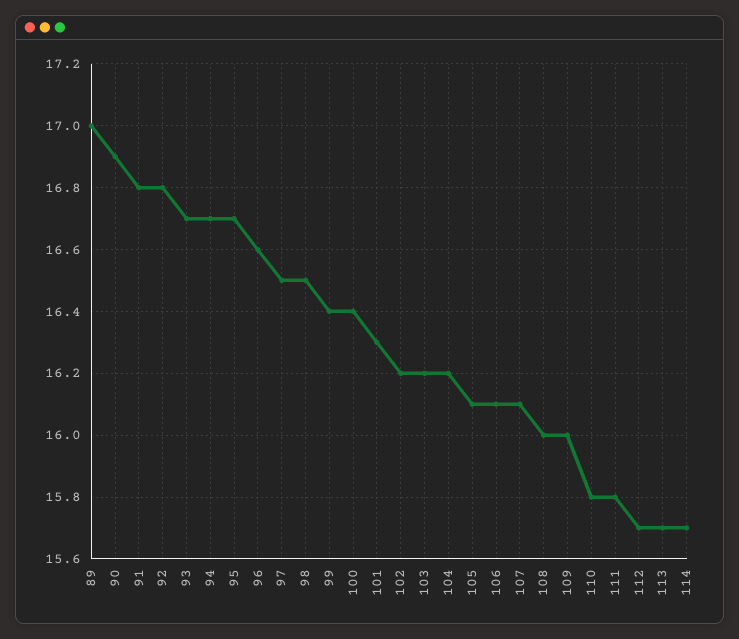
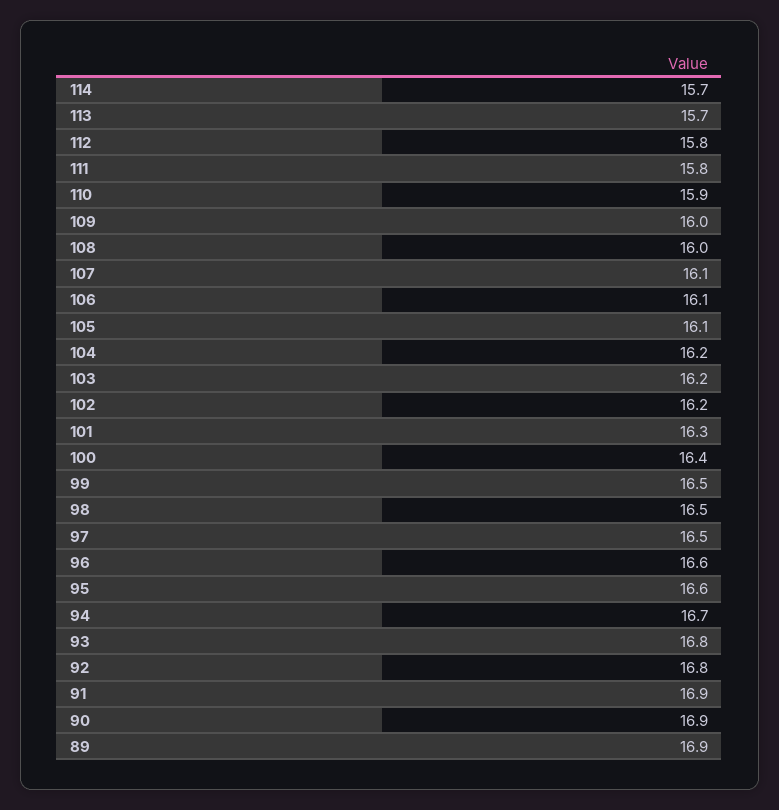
89: 17 -> 16.9
91: 16.8 -> 16.9
93: 16.7 -> 16.8
95: 16.7 -> 16.6
99: 16.4 -> 16.5
110: 15.8 -> 15.9
112: 15.7 -> 15.8

